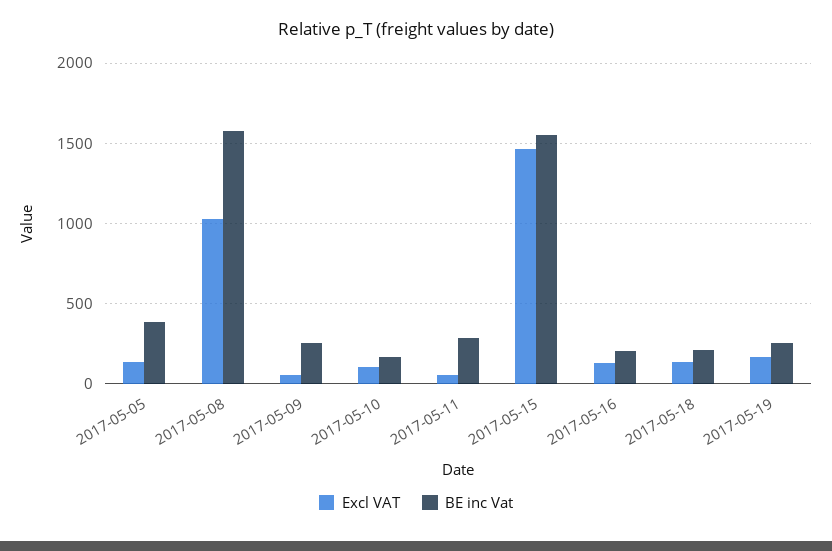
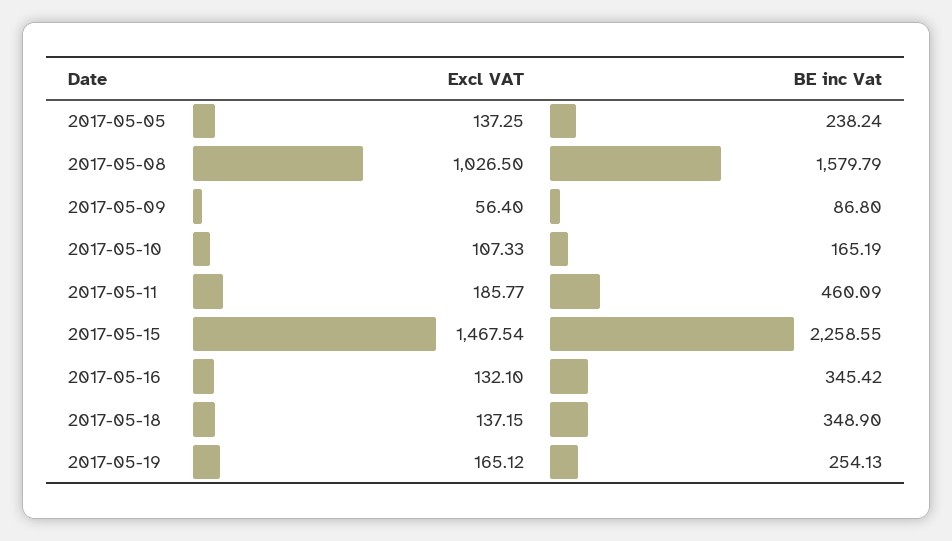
BE inc Vat, 2017-05-05: 400 -> 238.24
BE inc Vat, 2017-05-09: 250 -> 86.8
Excl VAT, 2017-05-11: 50 -> 185.77
BE inc Vat, 2017-05-11: 300 -> 460.09
BE inc Vat, 2017-05-15: 1550 -> 2258.55
BE inc Vat, 2017-05-16: 200 -> 345.42
BE inc Vat, 2017-05-18: 200 -> 348.9

